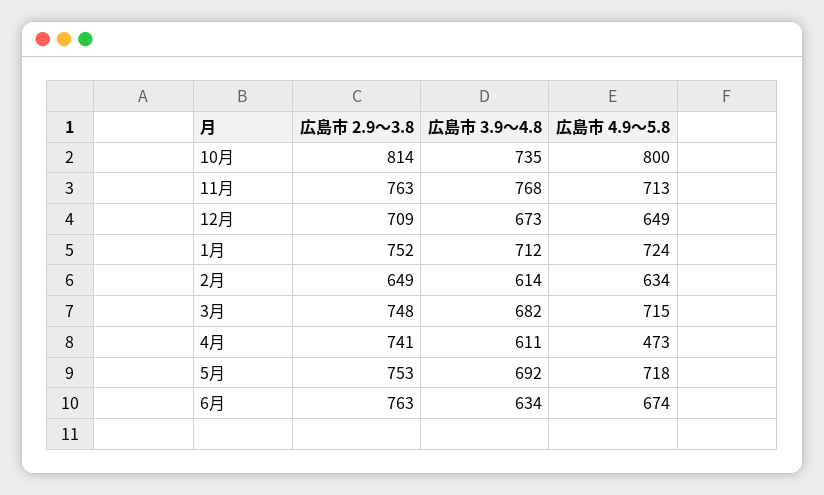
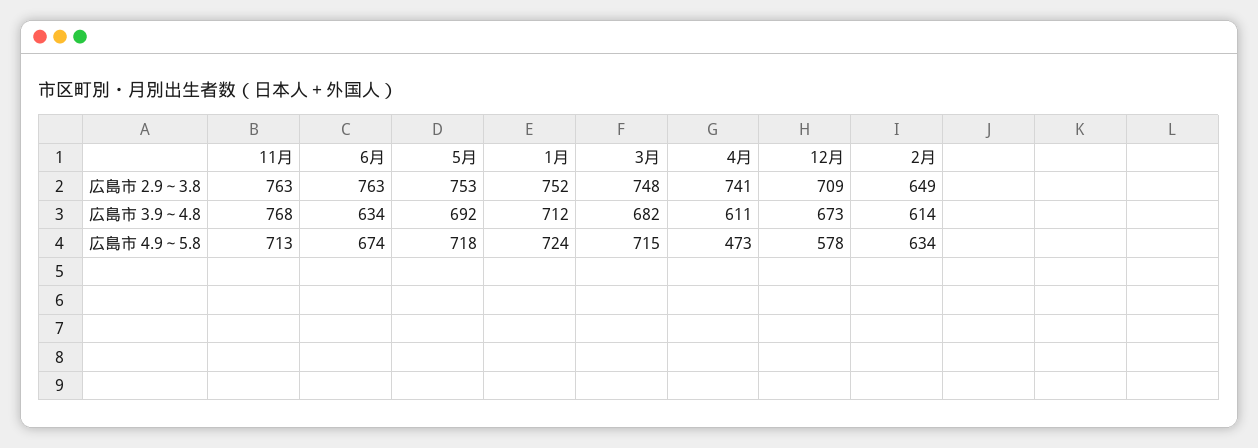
広島市 2.9～3.8, 10月: 814 -> none
広島市 3.9～4.8, 10月: 735 -> none
広島市 4.9～5.8, 10月: 800 -> none
広島市 4.9～5.8, 12月: 649 -> 578

